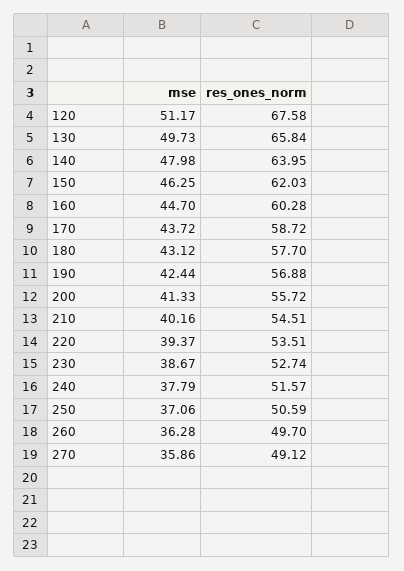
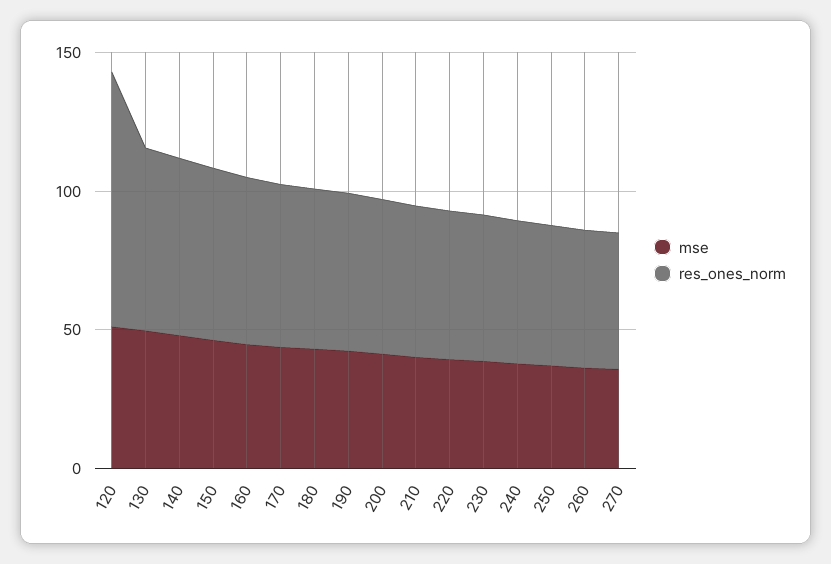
res_ones_norm, 120: 67.58 -> 90

